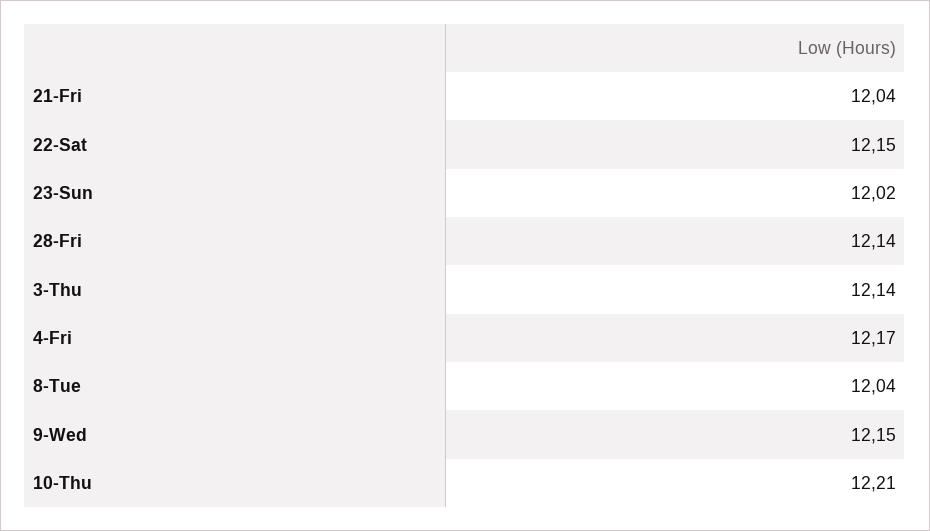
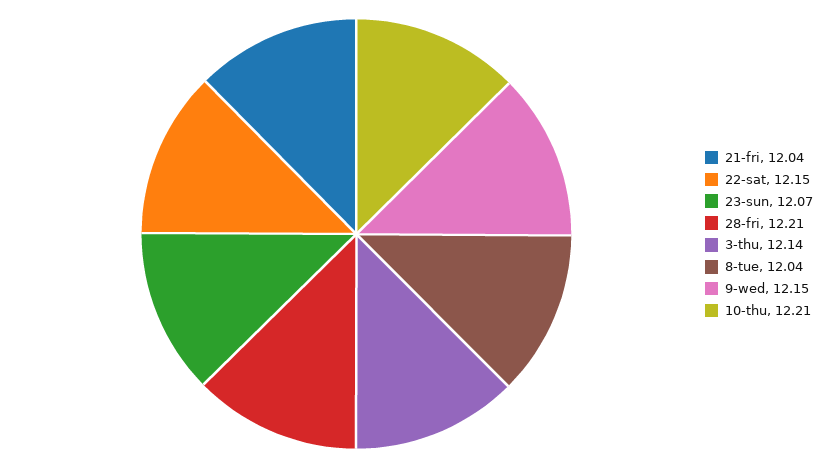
23-Sun: 12.02 -> 12.07
28-Fri: 12.14 -> 12.21
4-Fri: 12.17 -> none

